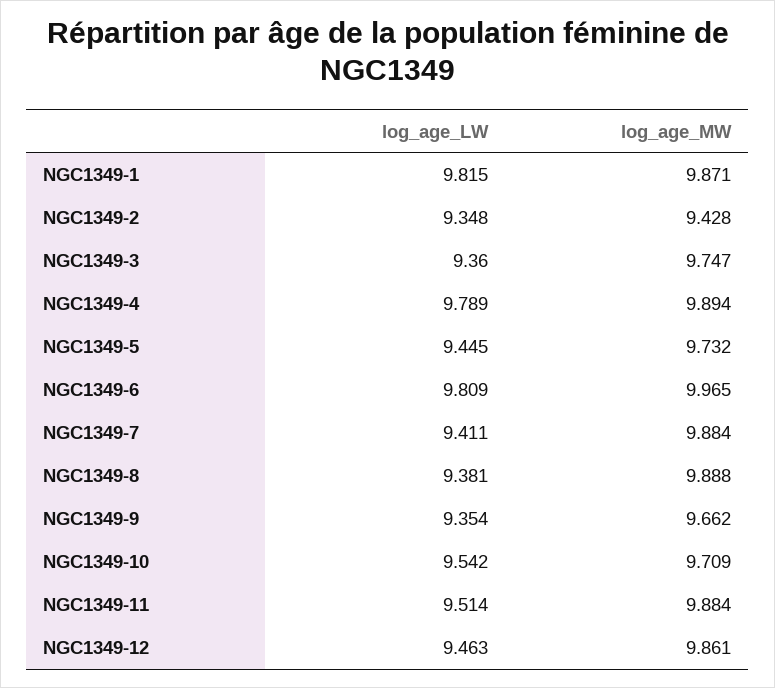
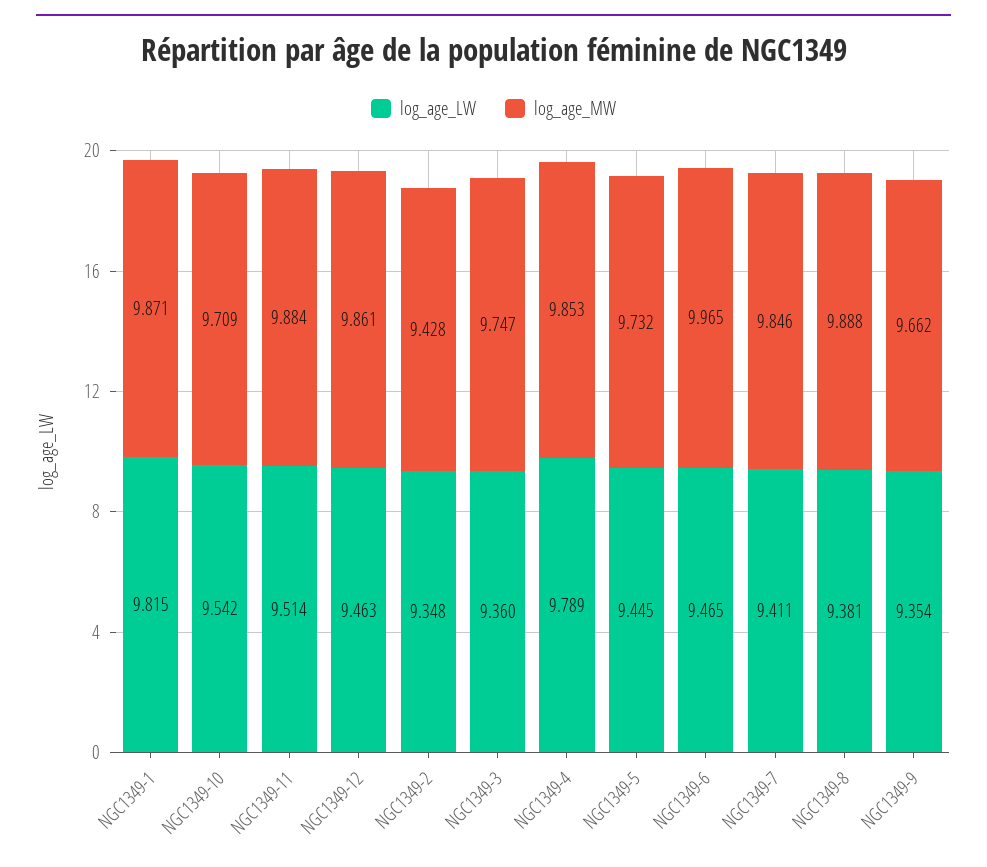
log_age_MW, NGC1349-4: 9.894 -> 9.853
log_age_LW, NGC1349-6: 9.809 -> 9.465
log_age_MW, NGC1349-7: 9.884 -> 9.846

